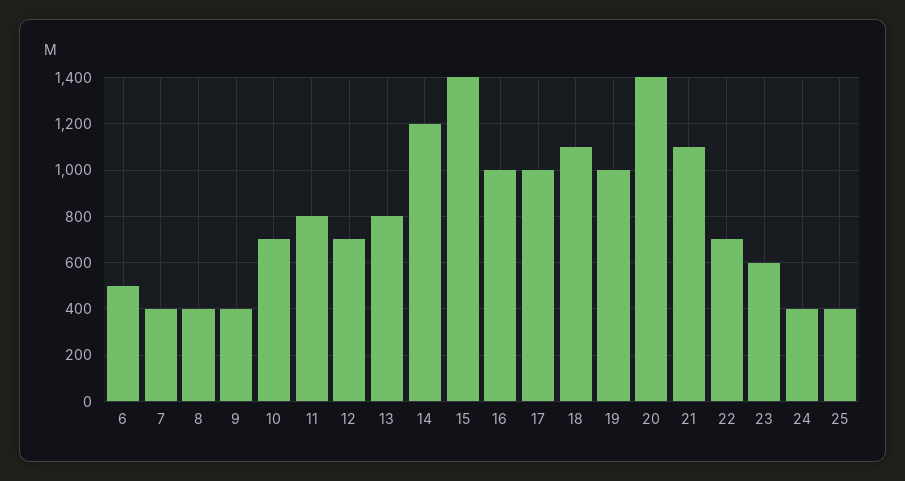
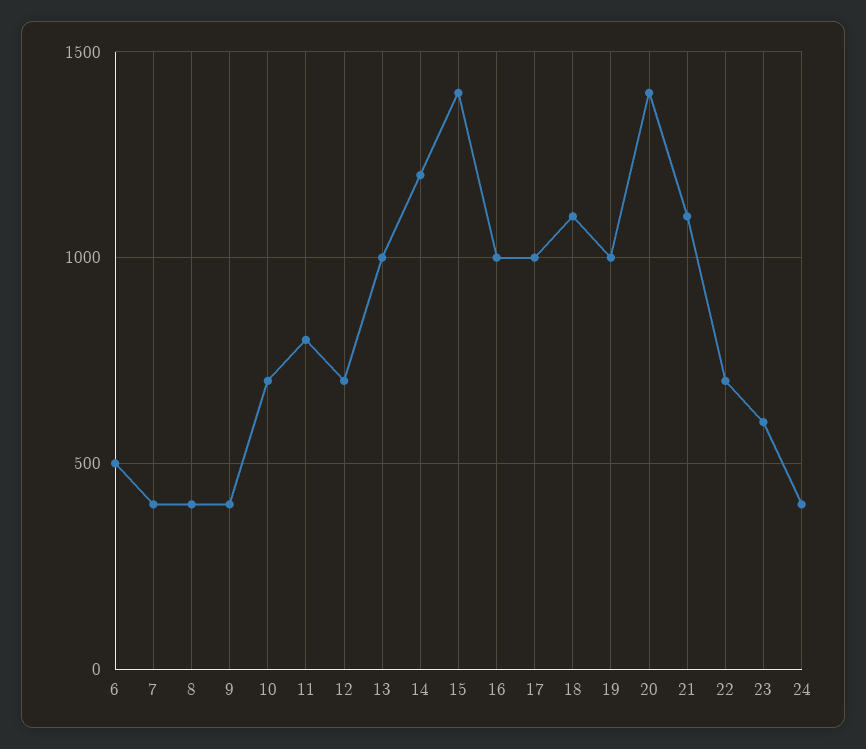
13: 800 -> 1000
25: 400 -> none

